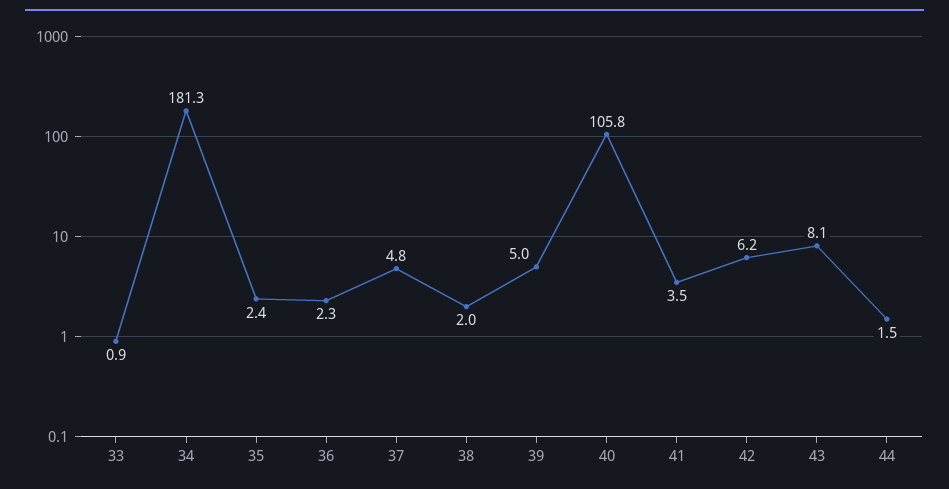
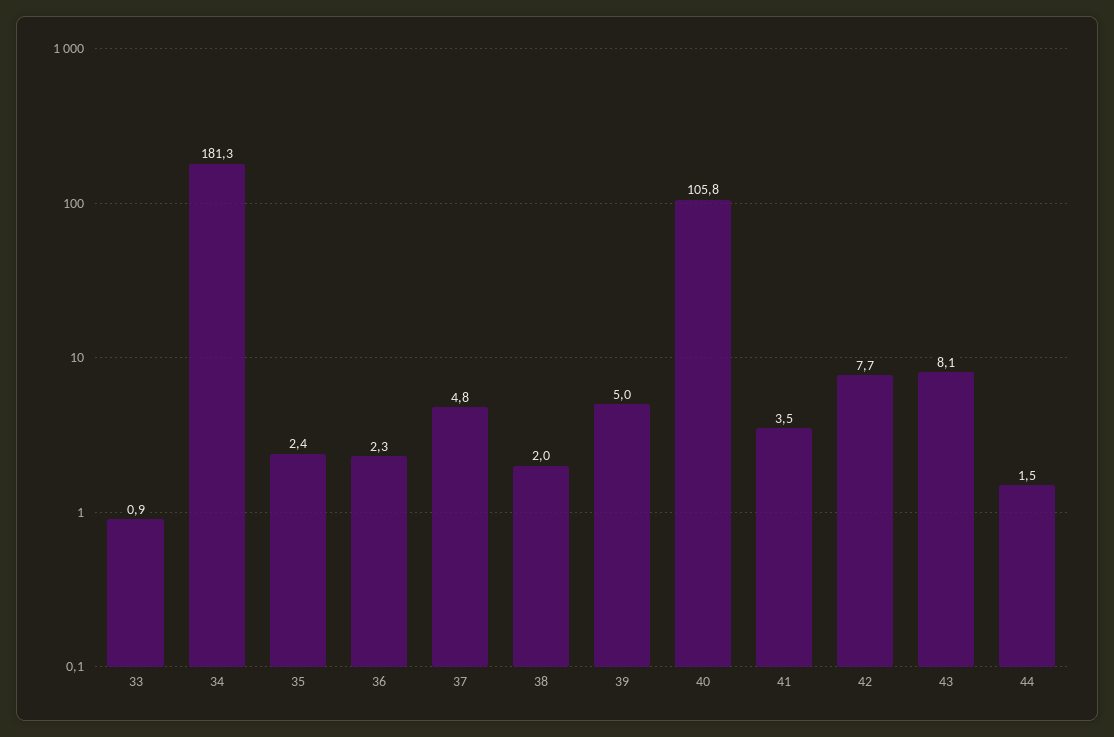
42: 6.2 -> 7.7

